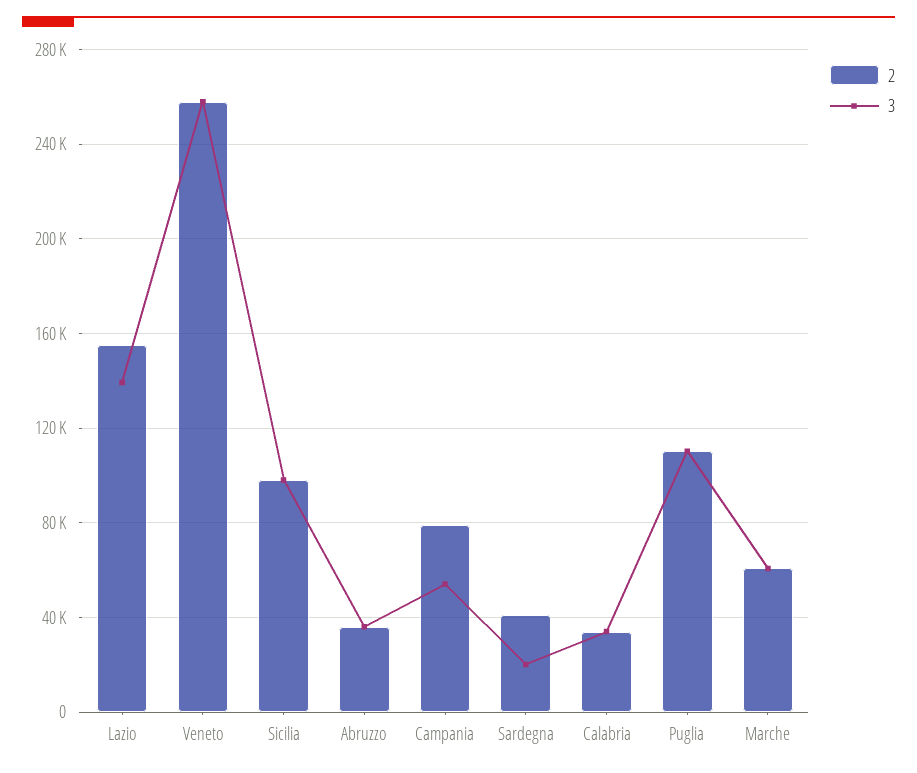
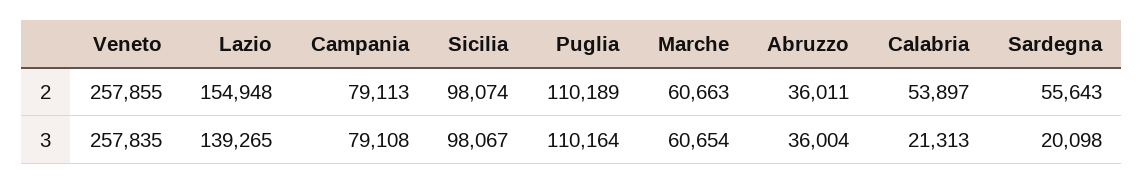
3, Campania: 55000 -> 79108
2, Sardegna: 40000 -> 55643
2, Calabria: 35000 -> 53897
3, Calabria: 35000 -> 21313

